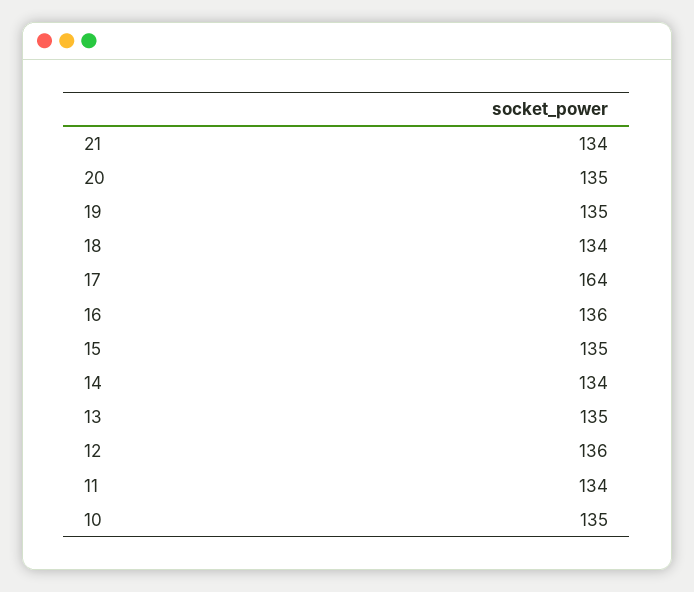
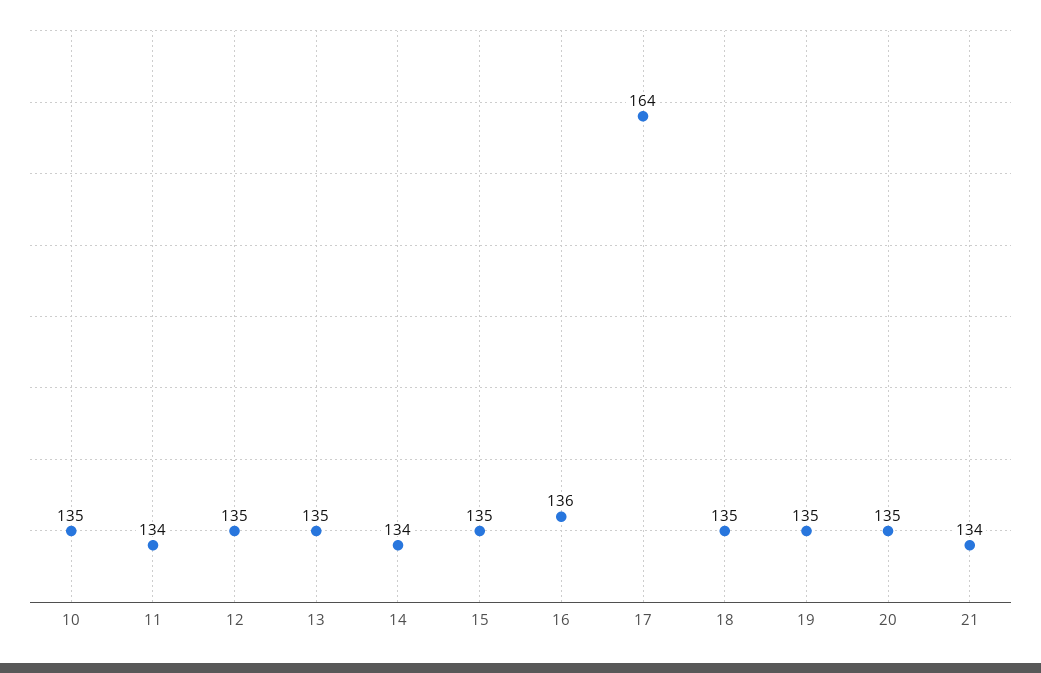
18: 134 -> 135
12: 136 -> 135

